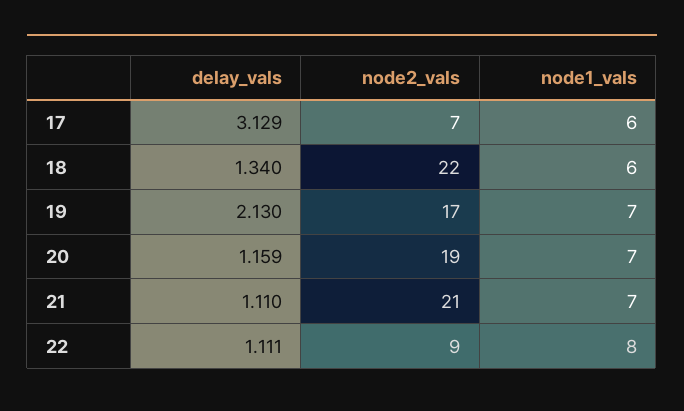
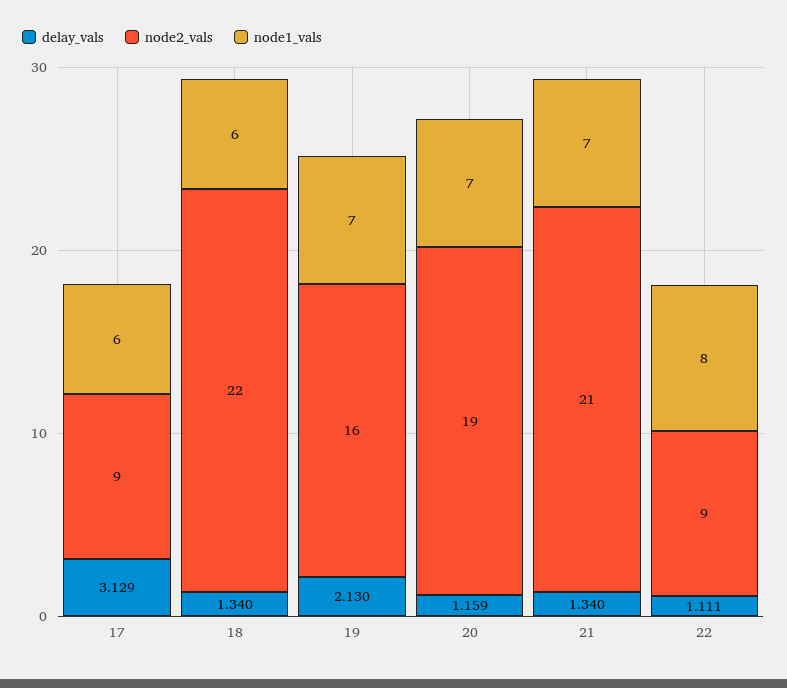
node2_vals, 17: 7 -> 9
node2_vals, 19: 17 -> 16
delay_vals, 21: 1.11 -> 1.34

